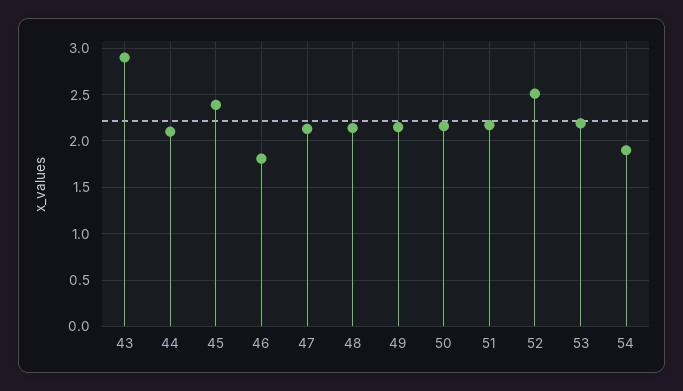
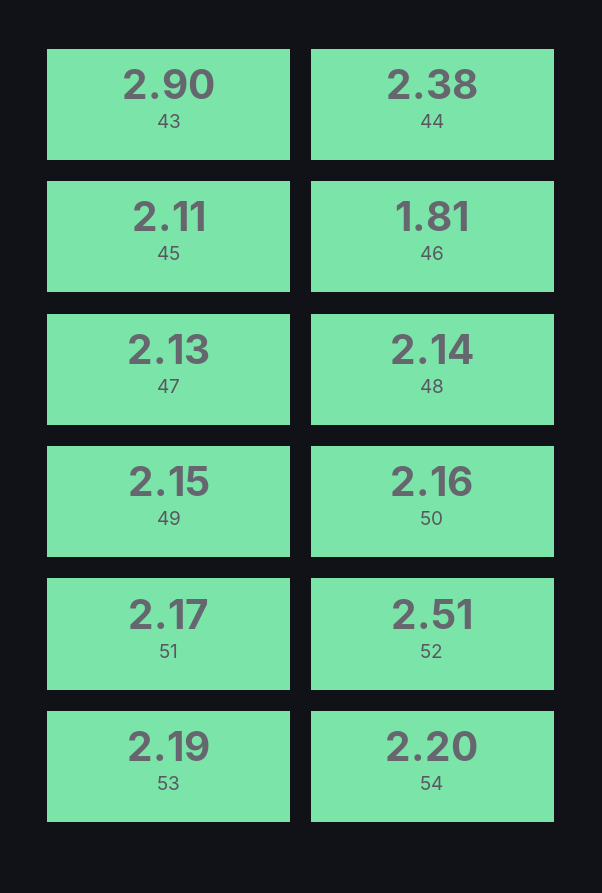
44: 2.1 -> 2.38
45: 2.4 -> 2.11
54: 1.9 -> 2.2

